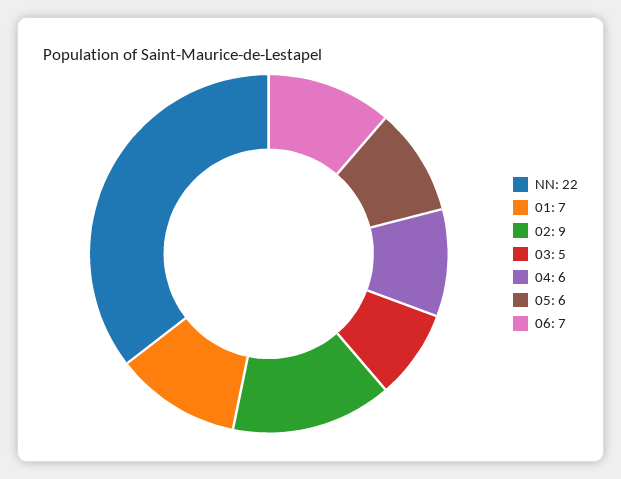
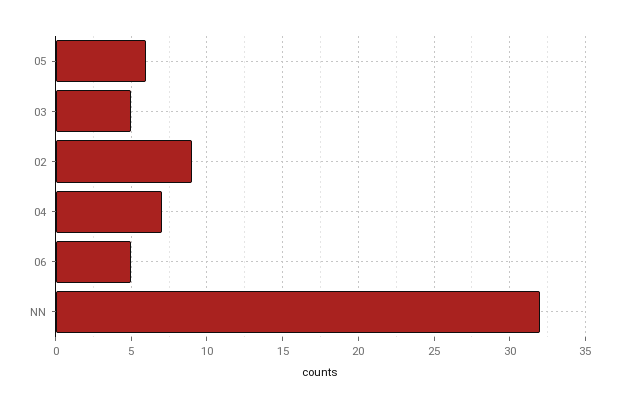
NN: 22 -> 32
01: 7 -> none
04: 6 -> 7
06: 7 -> 5

